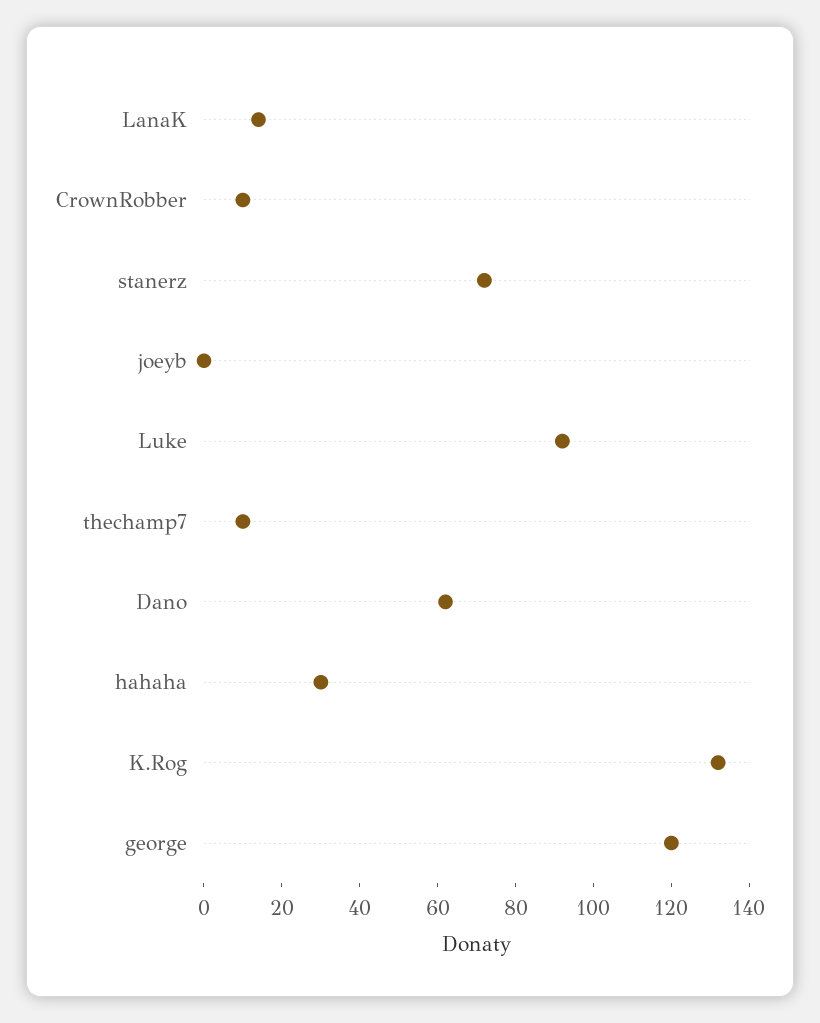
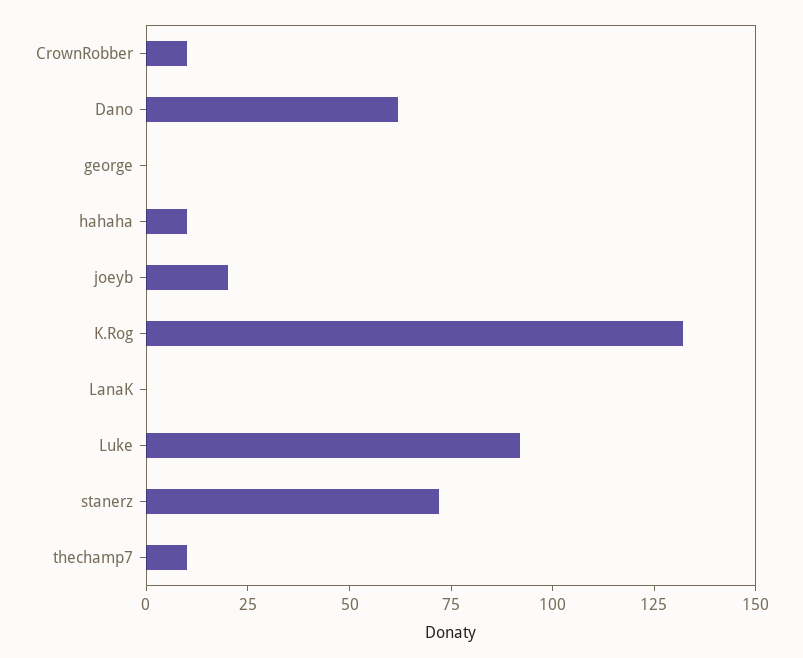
LanaK: 15 -> 0
joeyb: 0 -> 20
hahaha: 30 -> 10
george: 120 -> 0

